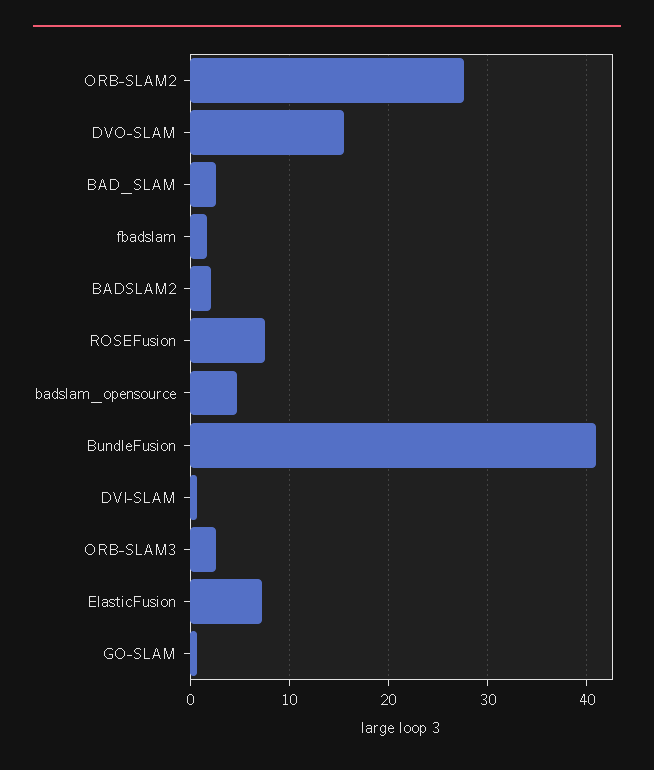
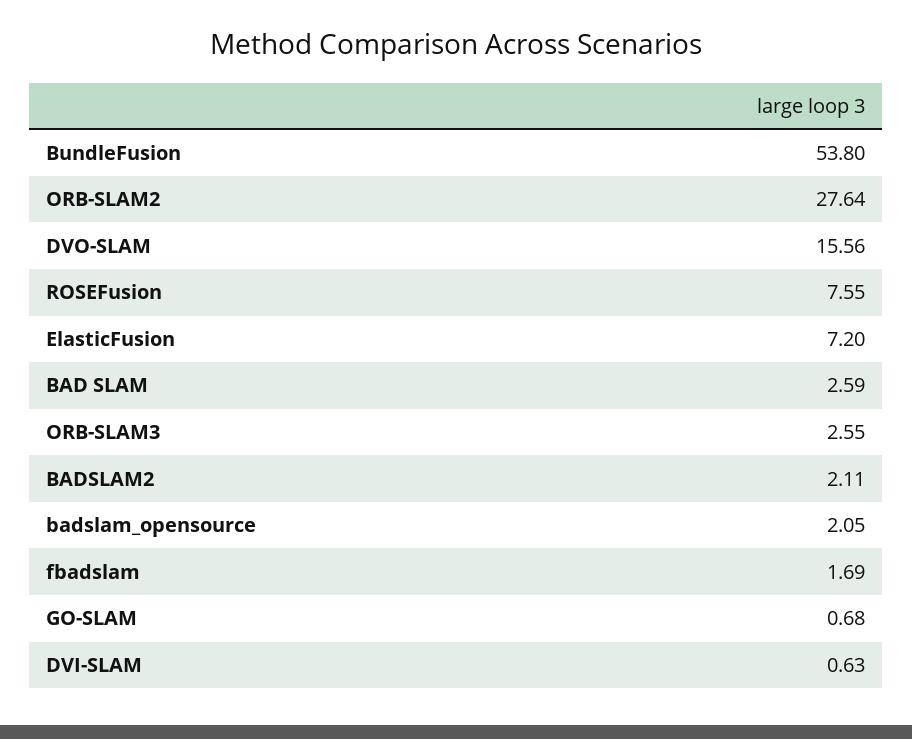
badslam_opensource: 5 -> 2.05
BundleFusion: 41 -> 53.8

